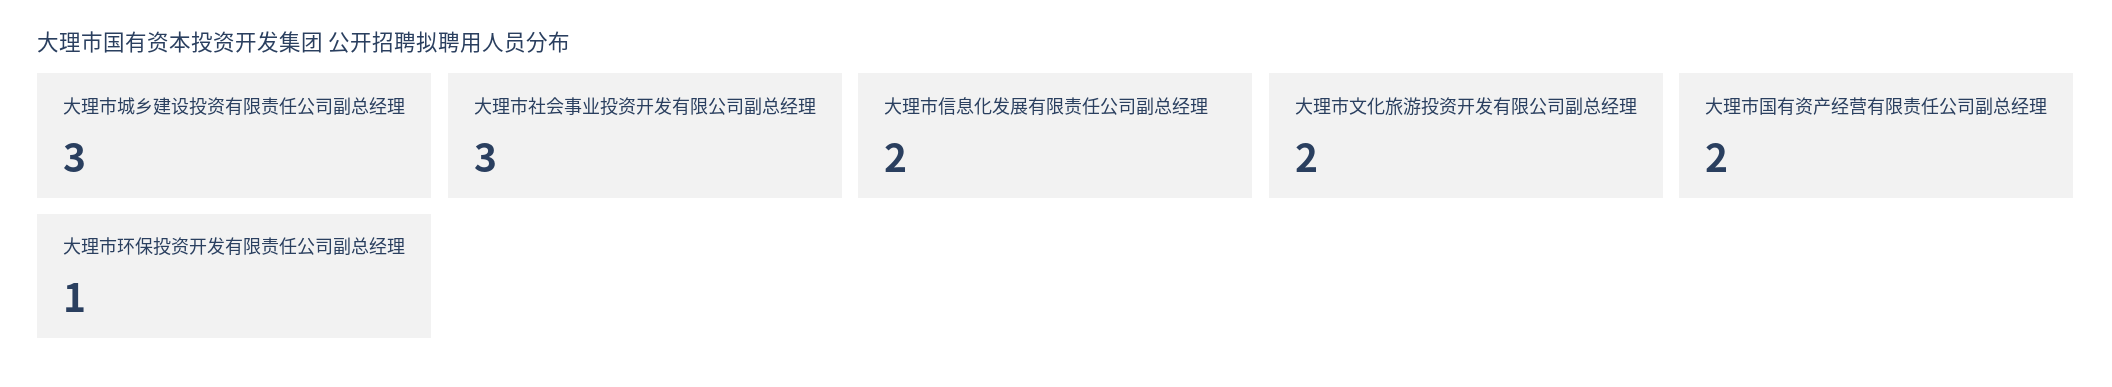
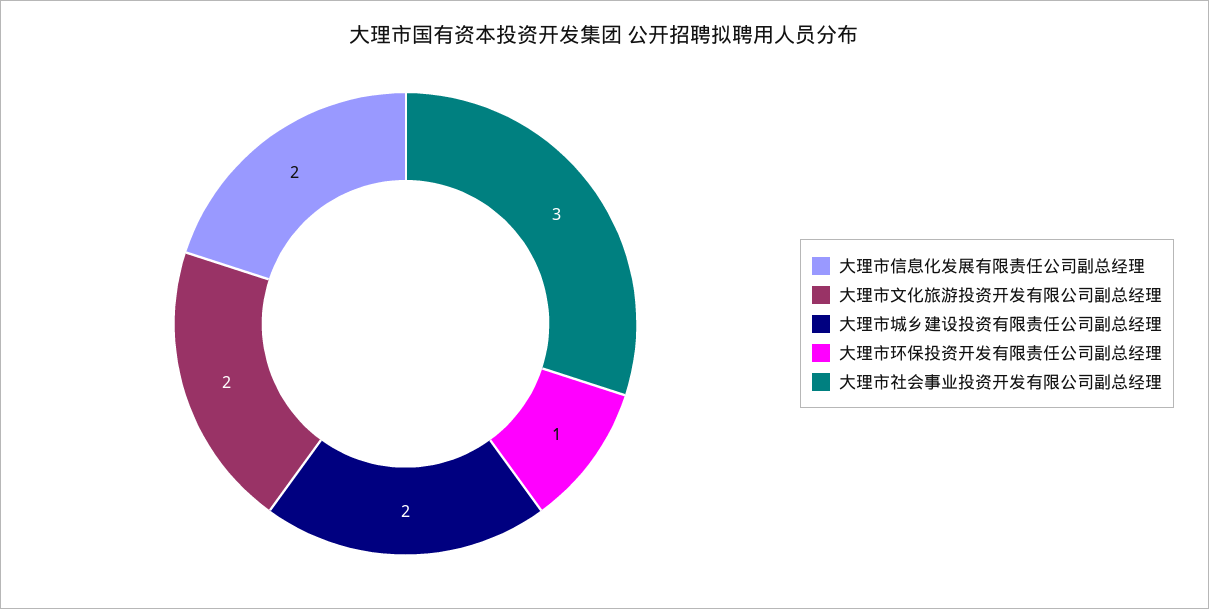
大理市城乡建设投资有限责任公司副总经理: 3 -> 2
大理市国有资产经营有限责任公司副总经理: 2 -> none

